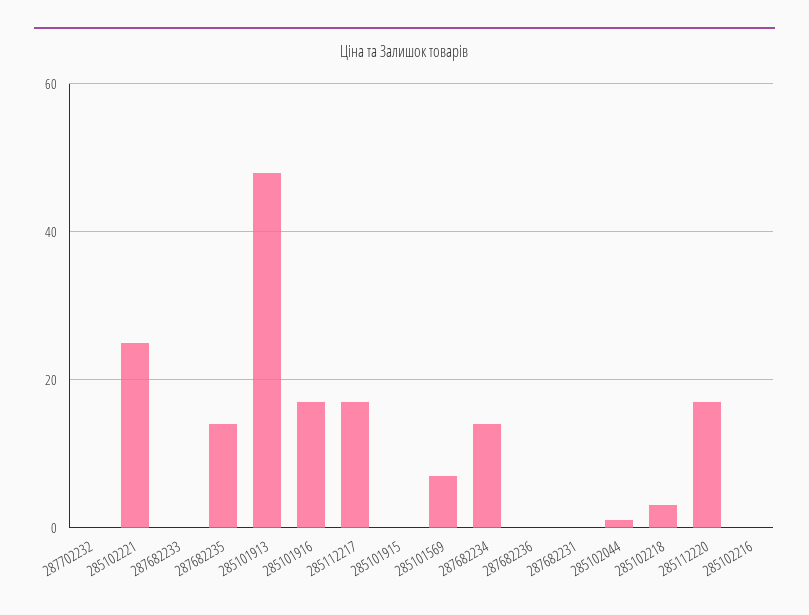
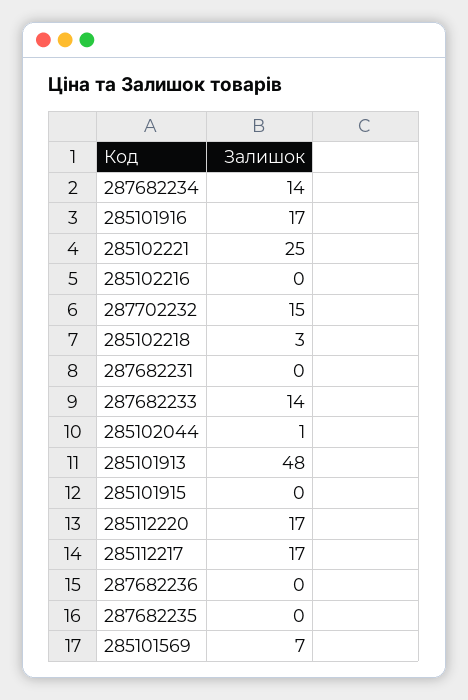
287702232: 0 -> 15
287682233: 0 -> 14
287682235: 15 -> 0

